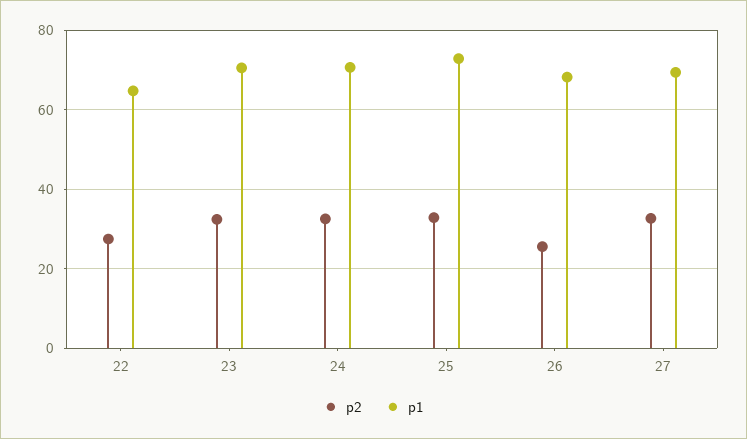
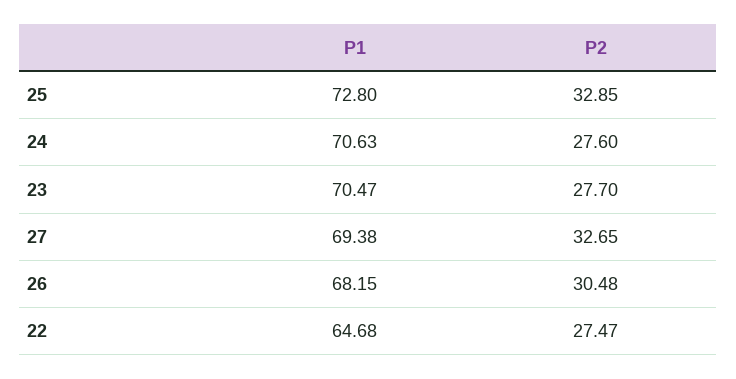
p2, 23: 32 -> 27.7
p2, 24: 32 -> 27.6
p2, 26: 26 -> 30.48

